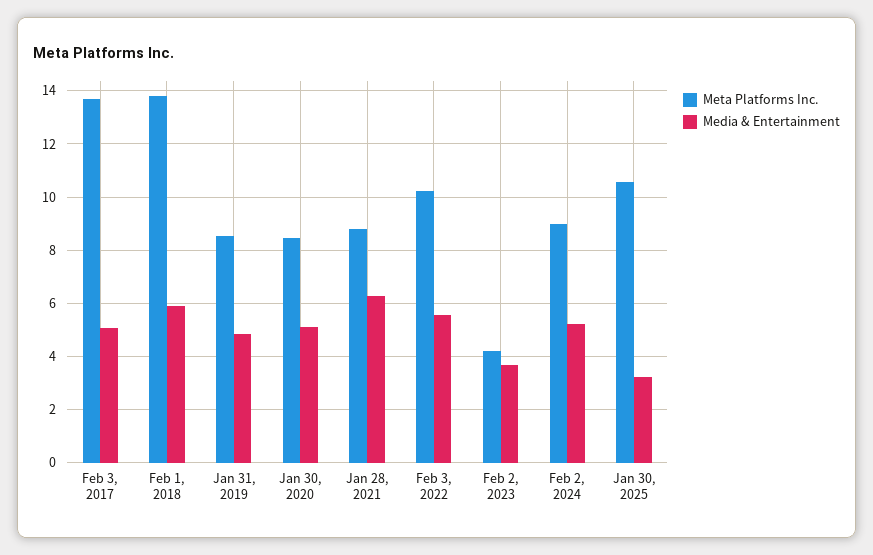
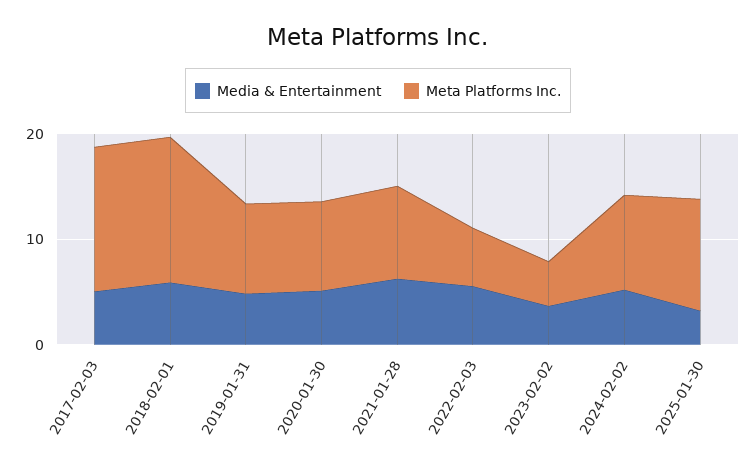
Meta Platforms Inc., Feb 3, 2022: 10.25 -> 6

